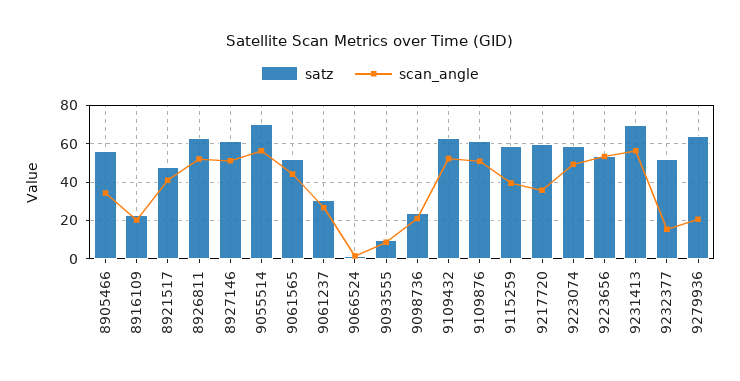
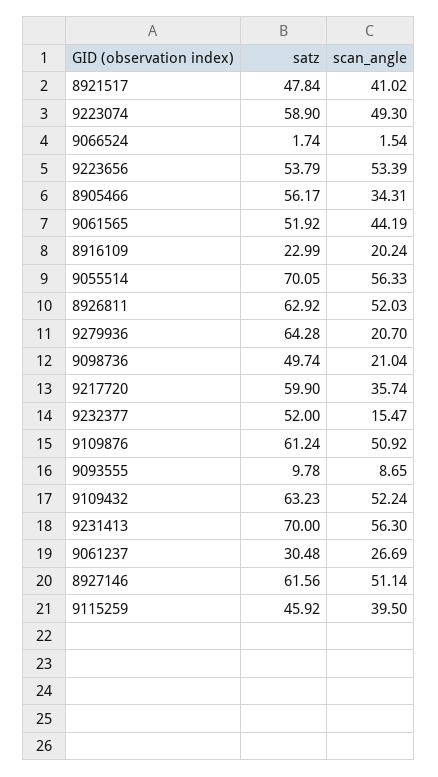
satz, 9098736: 25 -> 49.74
satz, 9115259: 60 -> 45.92

